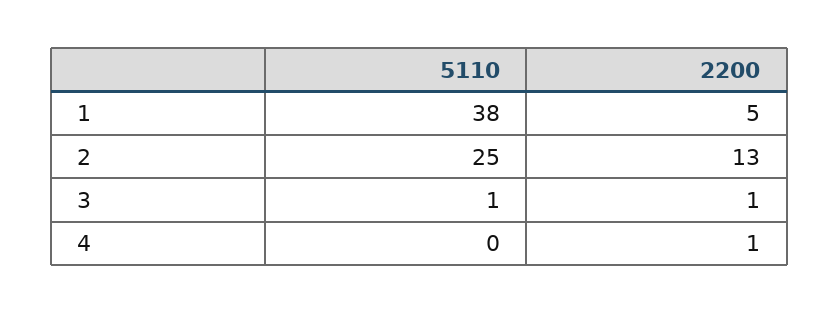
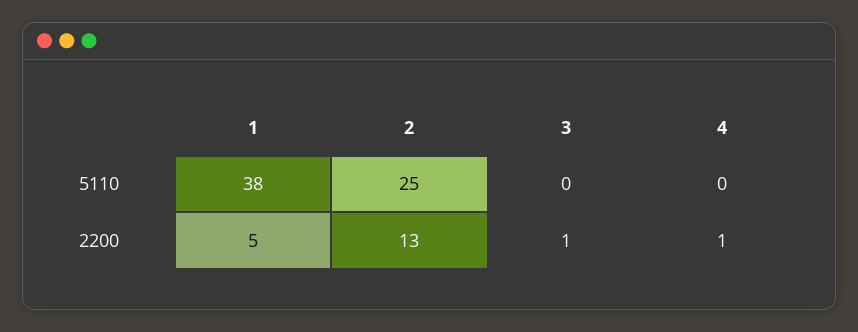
5110, 3: 1 -> 0

